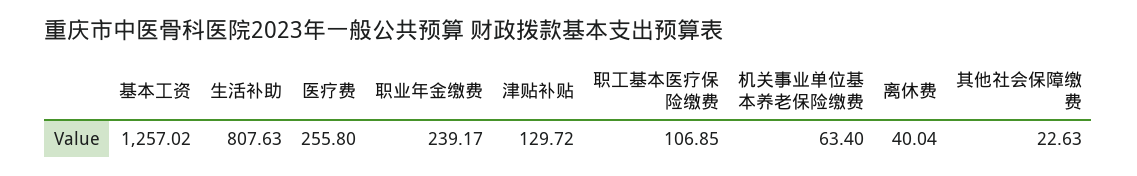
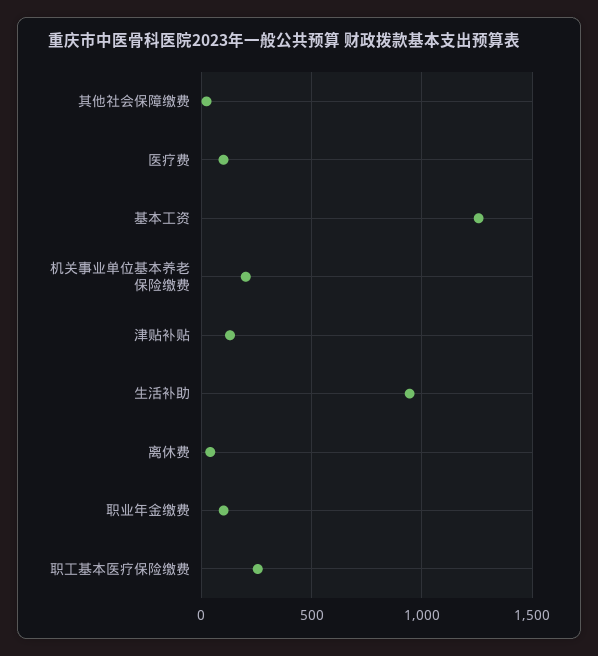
生活补助: 807.63 -> 950
医疗费: 255.8 -> 100
职业年金缴费: 239.17 -> 100
职工基本医疗保险缴费: 106.85 -> 250
机关事业单位基本养老保险缴费: 63.4 -> 200

